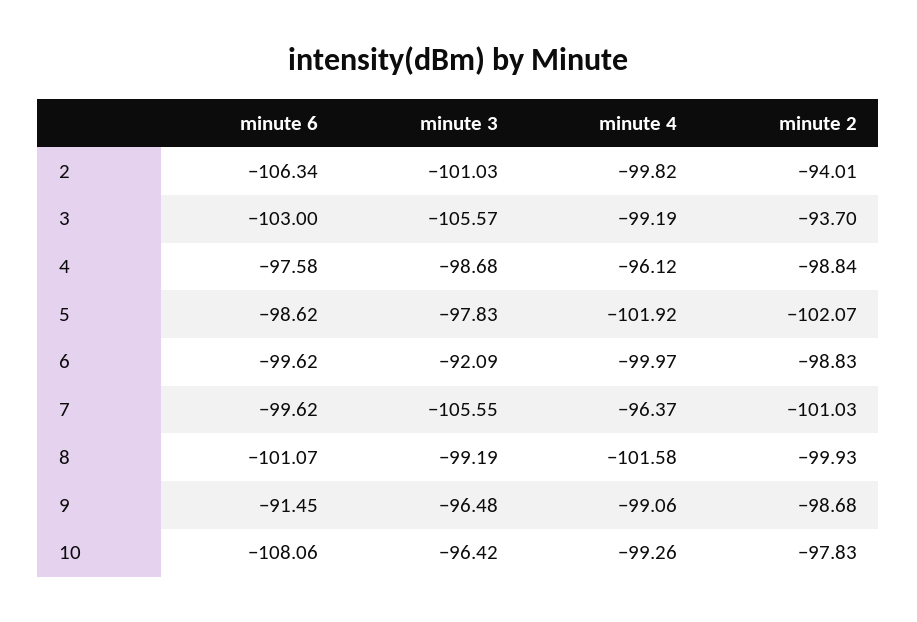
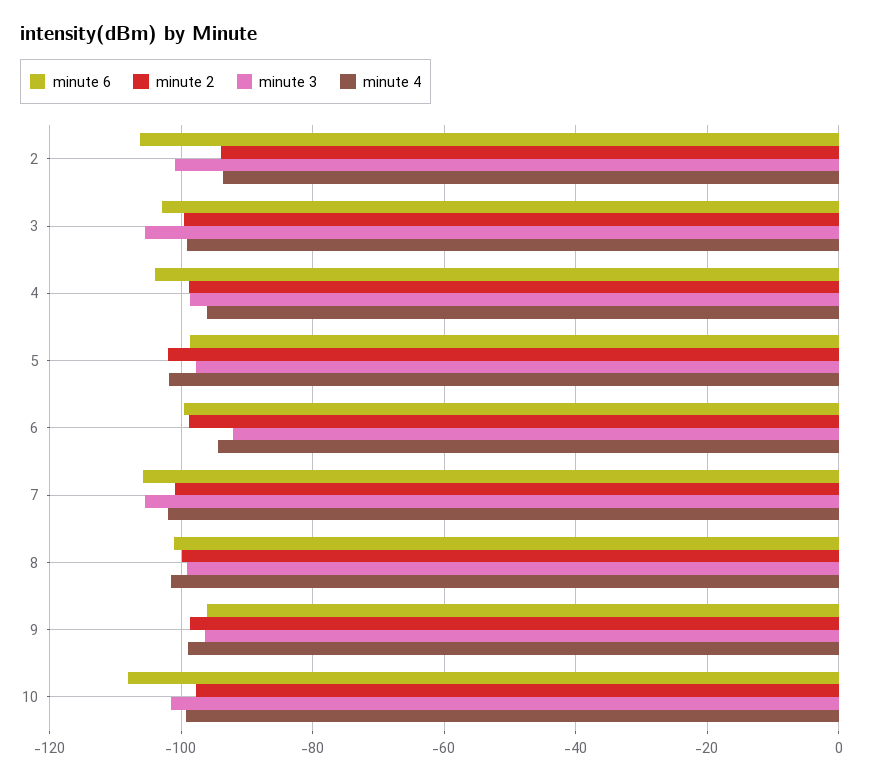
minute 4, 2: -99.82 -> -94
minute 2, 3: -93.7 -> -100
minute 6, 4: -97.58 -> -104
minute 4, 6: -99.97 -> -94
minute 6, 7: -99.62 -> -106
minute 4, 7: -96.37 -> -102
minute 6, 9: -91.45 -> -96
minute 3, 10: -96.42 -> -102

